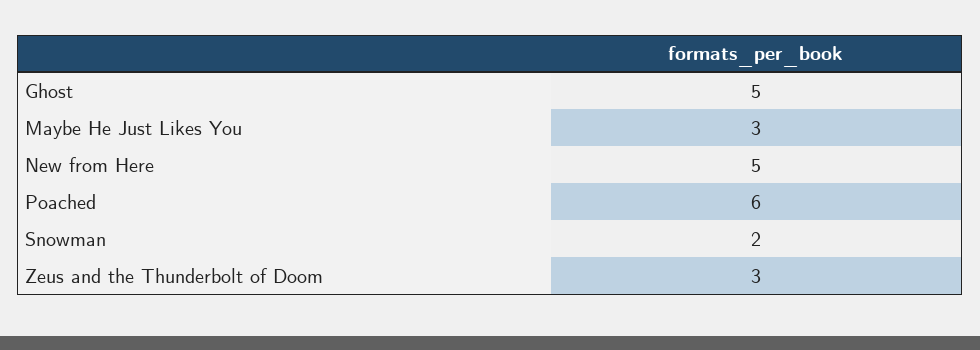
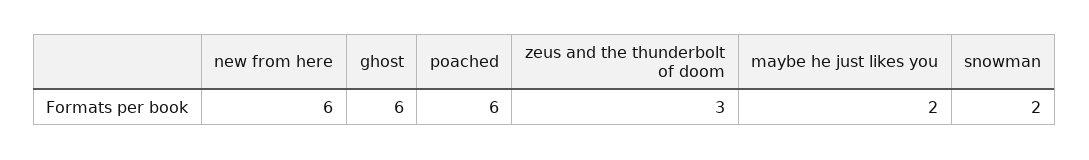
Ghost: 5 -> 6
Maybe He Just Likes You: 3 -> 2
New from Here: 5 -> 6

